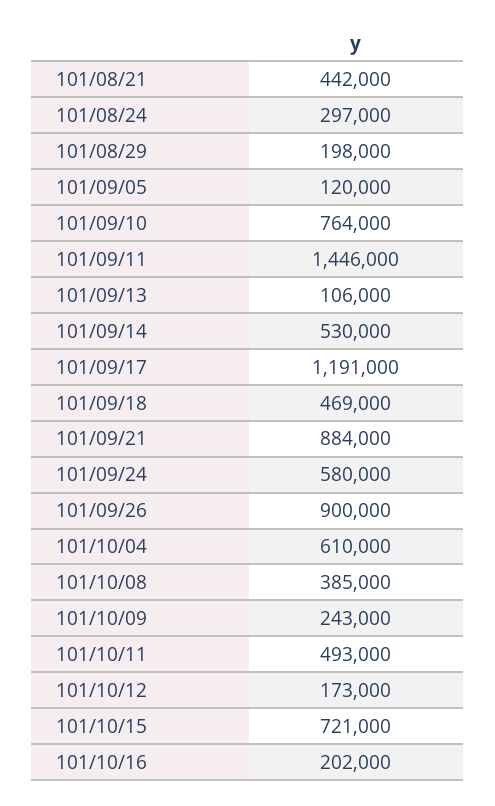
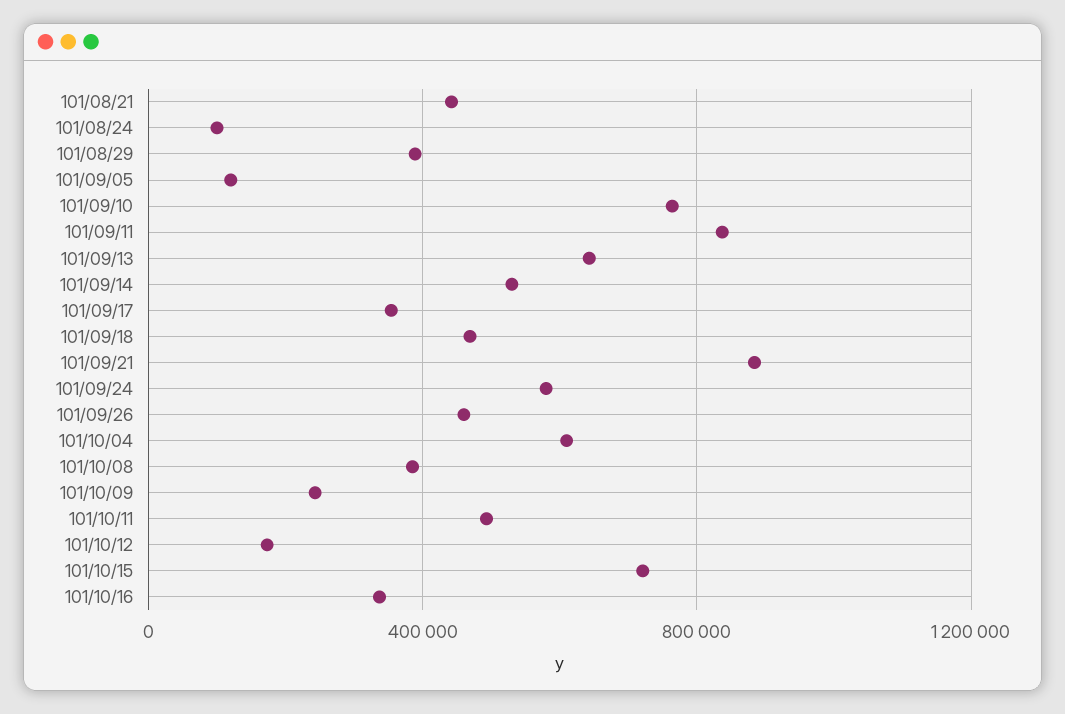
101/08/24: 297000 -> 100000
101/08/29: 198000 -> 400000
101/09/11: 1446000 -> 850000
101/09/13: 106000 -> 650000
101/09/17: 1191000 -> 350000
101/09/26: 900000 -> 450000
101/10/16: 202000 -> 350000

